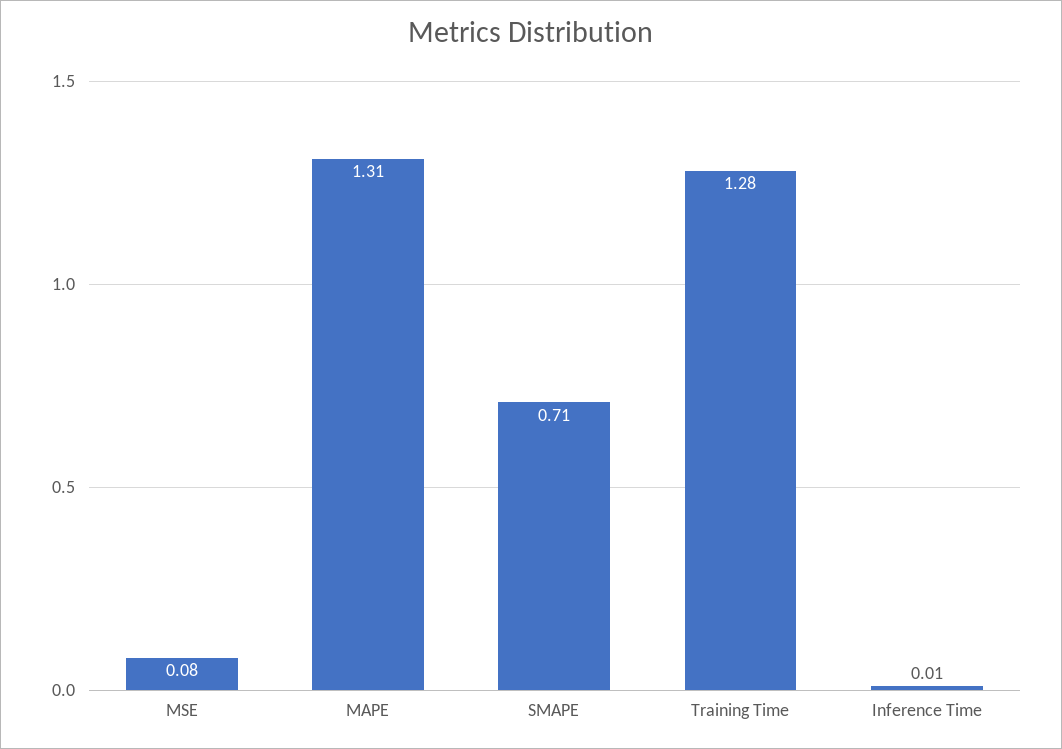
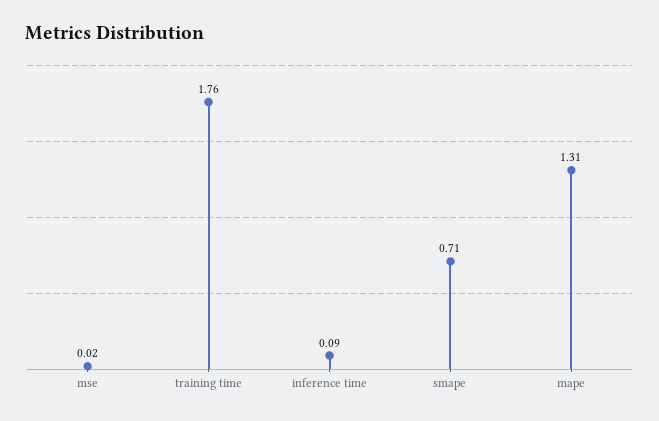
MSE: 0.08 -> 0.02
Training Time: 1.28 -> 1.76
Inference Time: 0.01 -> 0.09

